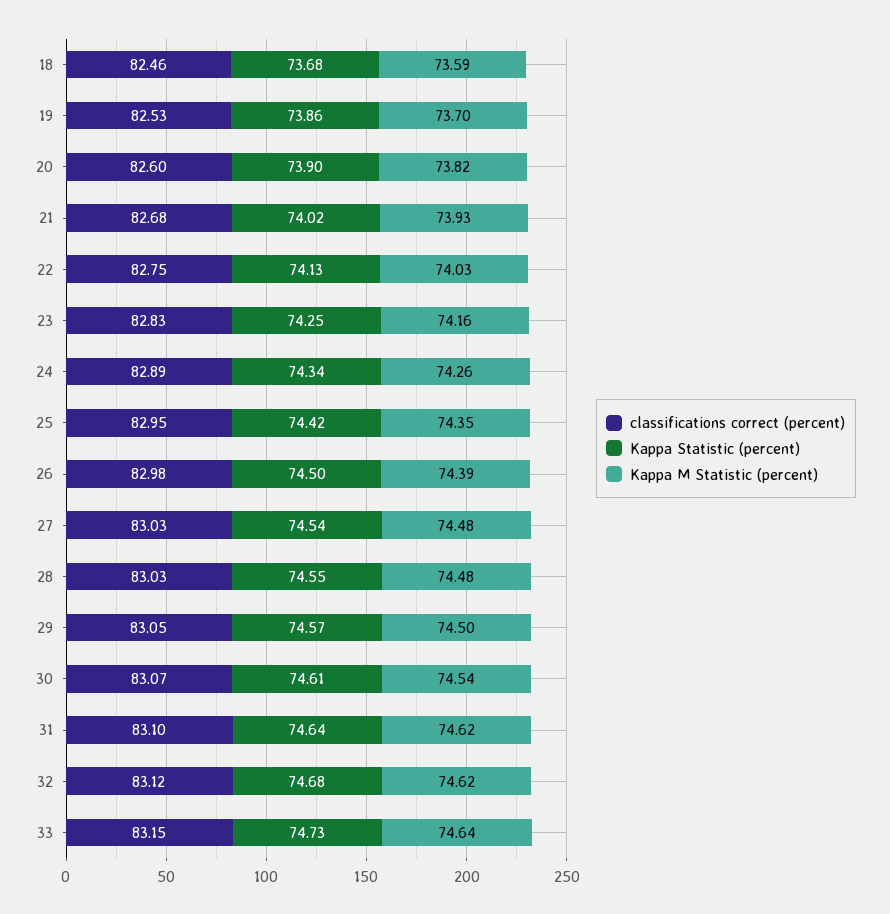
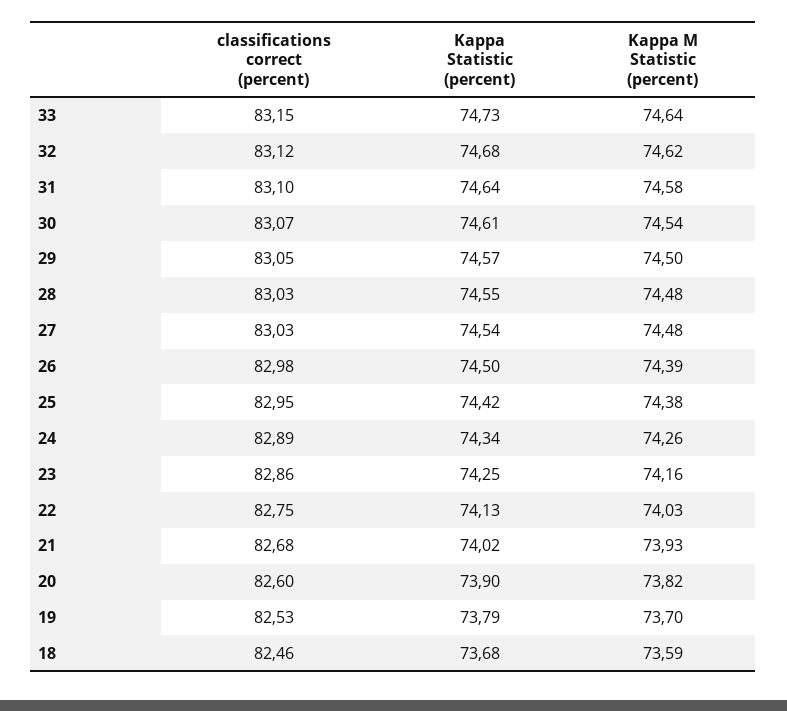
Kappa Statistic (percent), 19: 73.86 -> 73.79
classifications correct (percent), 23: 82.83 -> 82.86
Kappa M Statistic (percent), 25: 74.35 -> 74.38
Kappa M Statistic (percent), 31: 74.62 -> 74.58

